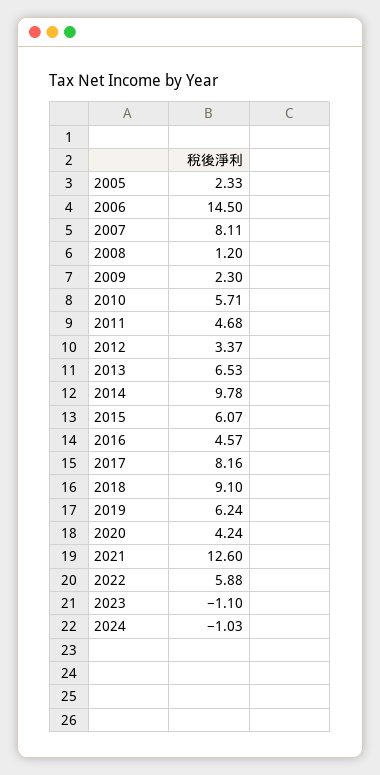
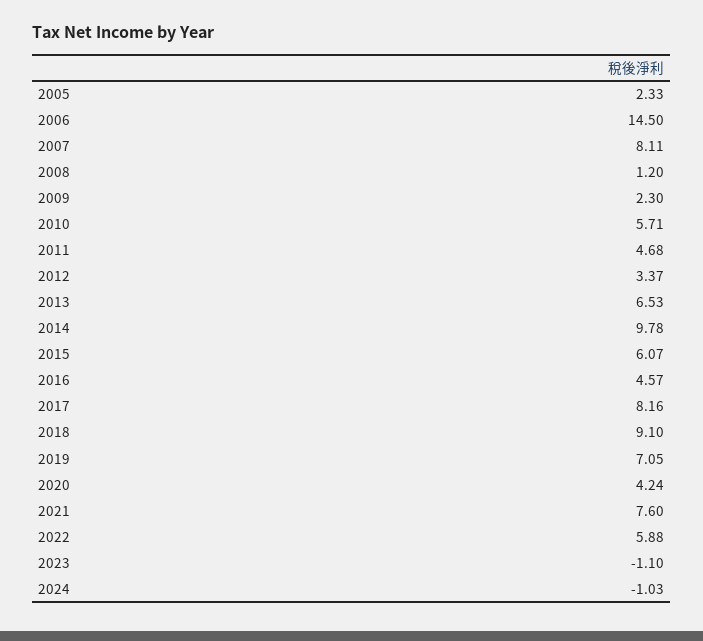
2019: 6.24 -> 7.05
2021: 12.6 -> 7.6

